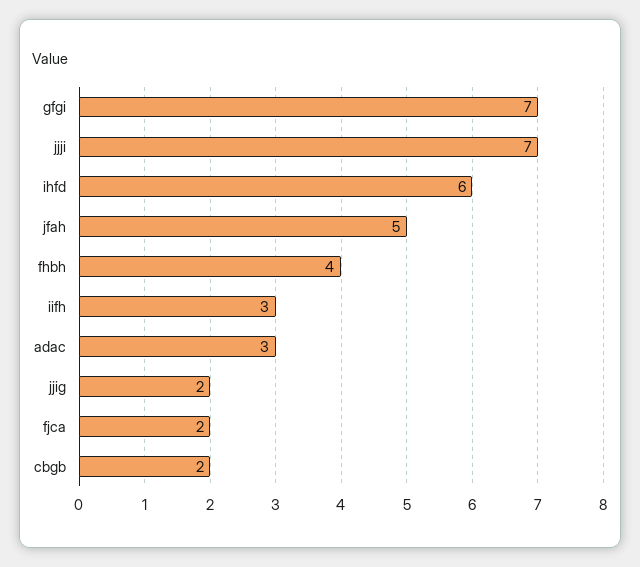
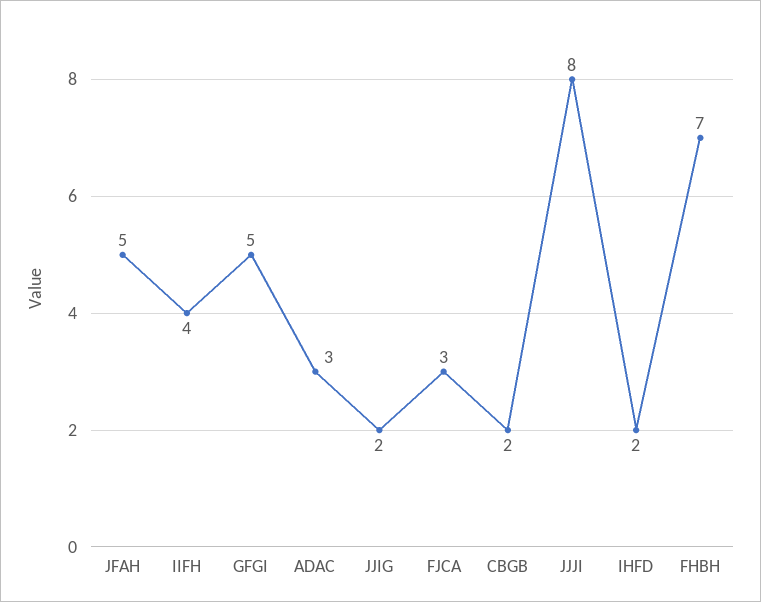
gfgi: 7 -> 5
jjji: 7 -> 8
ihfd: 6 -> 2
fhbh: 4 -> 7
iifh: 3 -> 4
fjca: 2 -> 3

